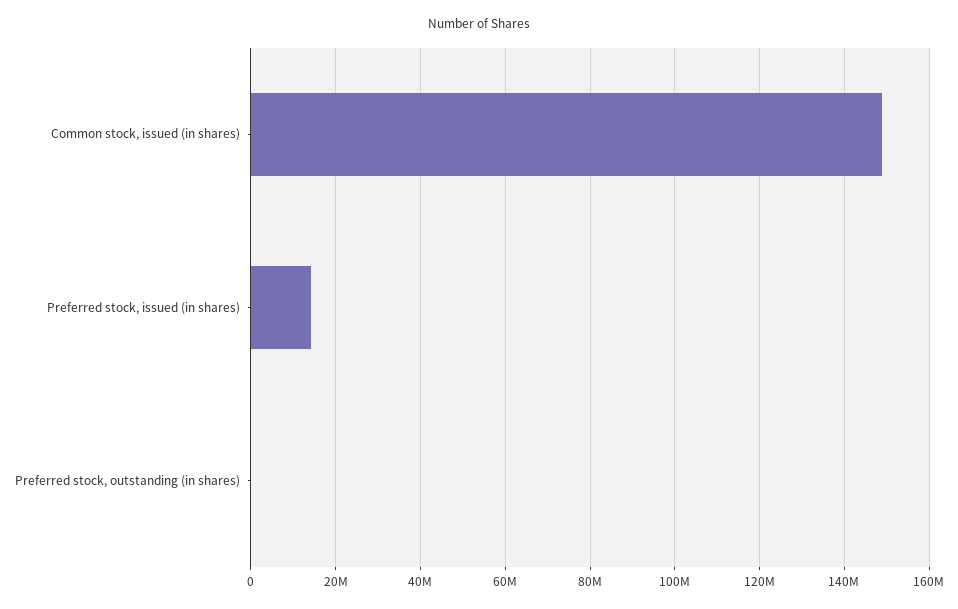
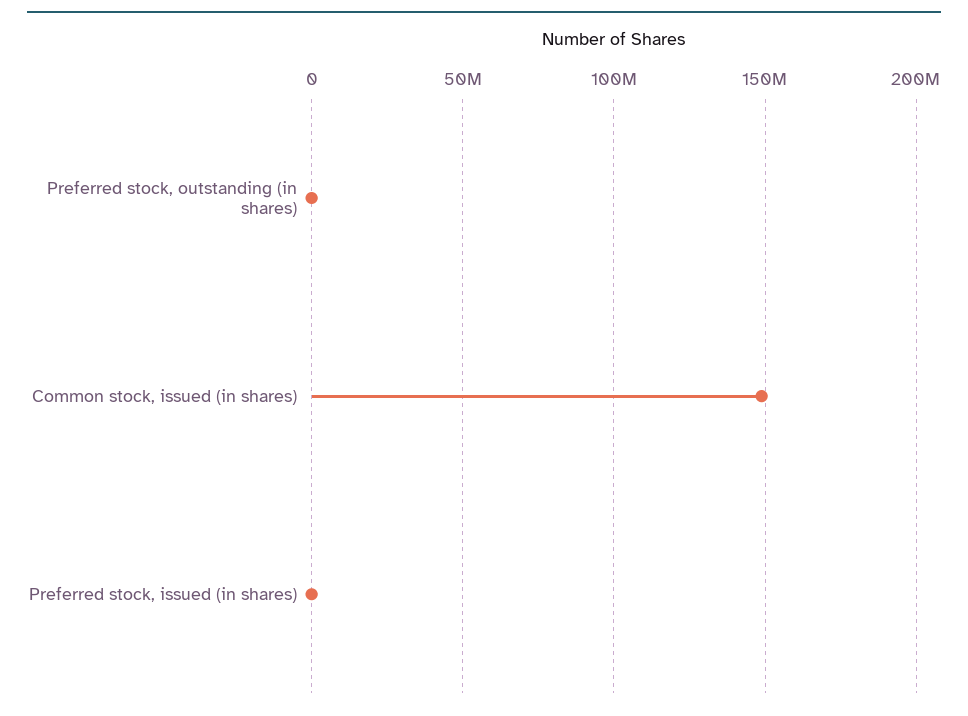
Preferred stock, issued (in shares): 14000000 -> 0

